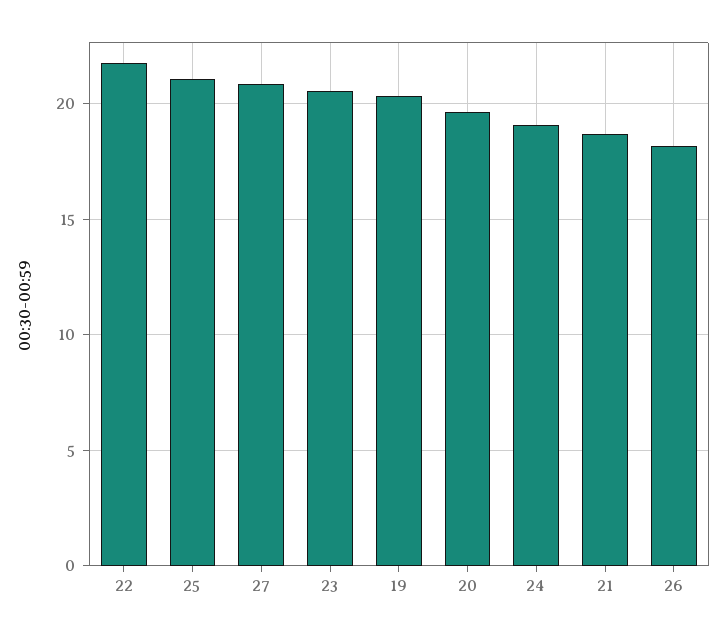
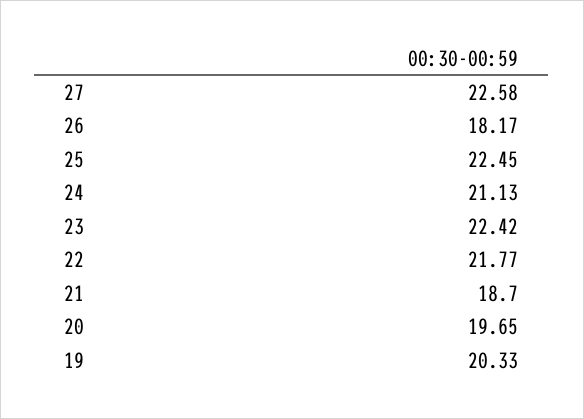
25: 21 -> 22.45
27: 21 -> 22.58
23: 20.5 -> 22.42
24: 19 -> 21.13

